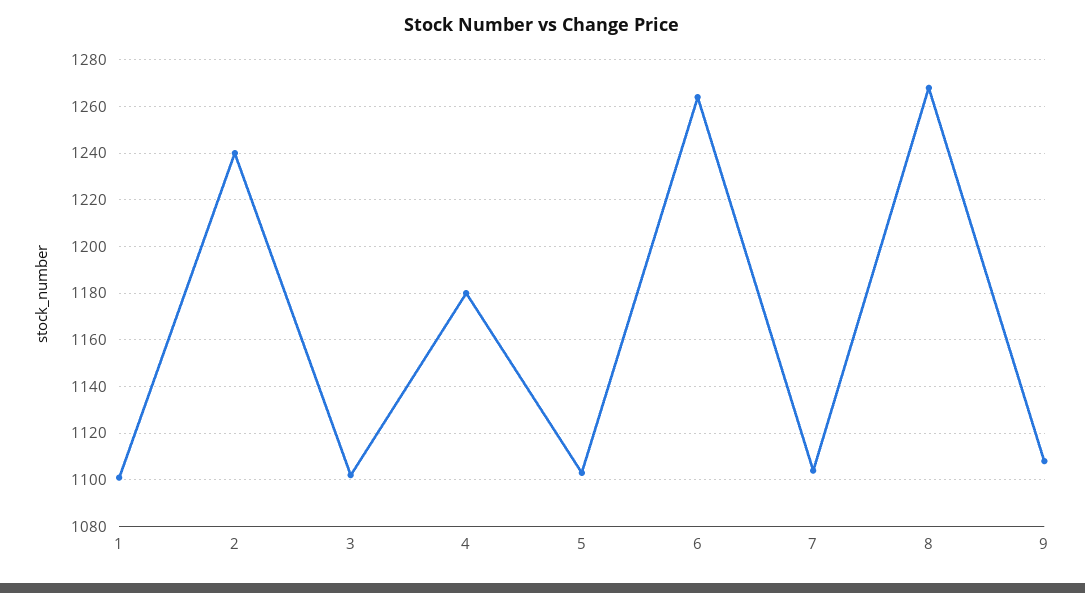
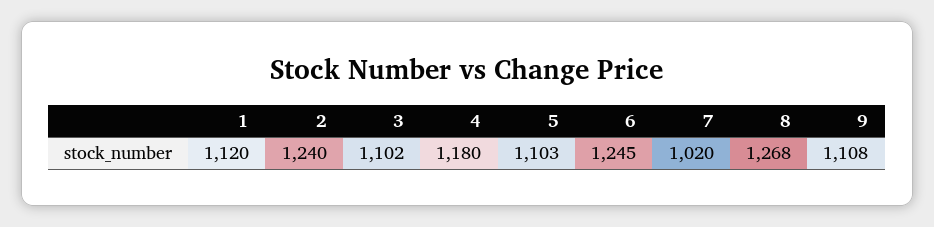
1: 1100 -> 1120
6: 1265 -> 1245
7: 1105 -> 1020

